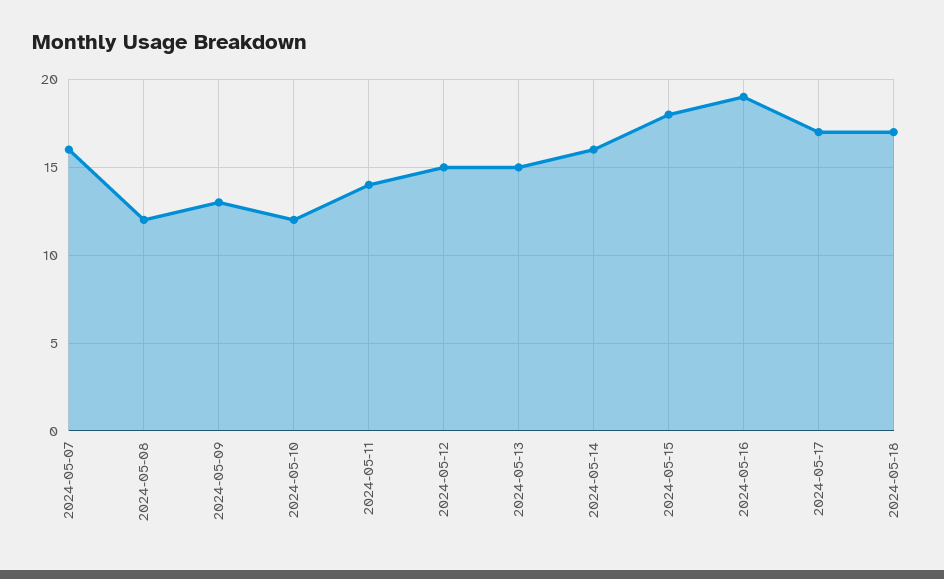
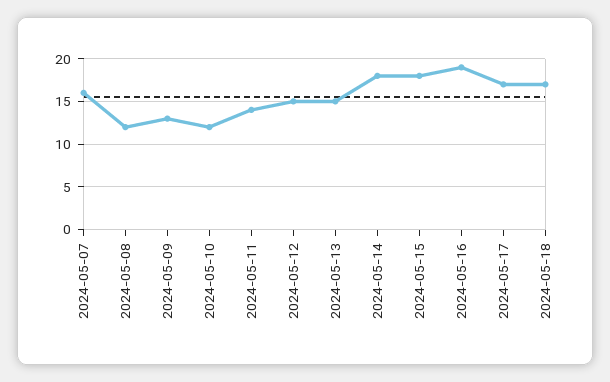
2024-05-14: 16 -> 18

